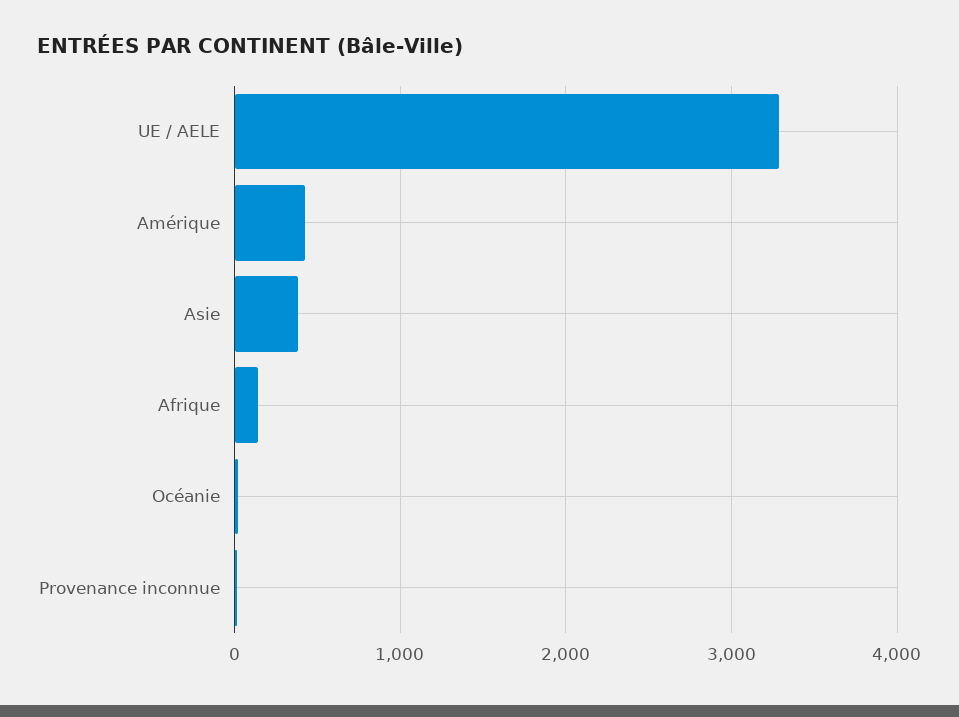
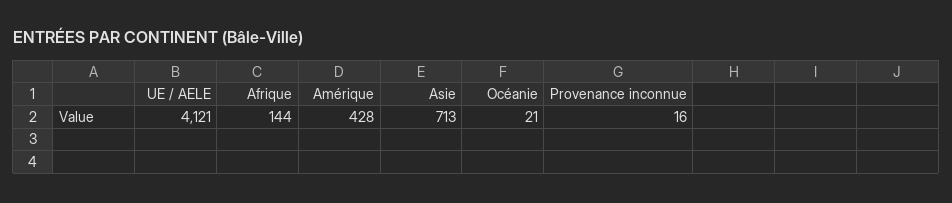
UE / AELE: 3300 -> 4121
Asie: 400 -> 713

